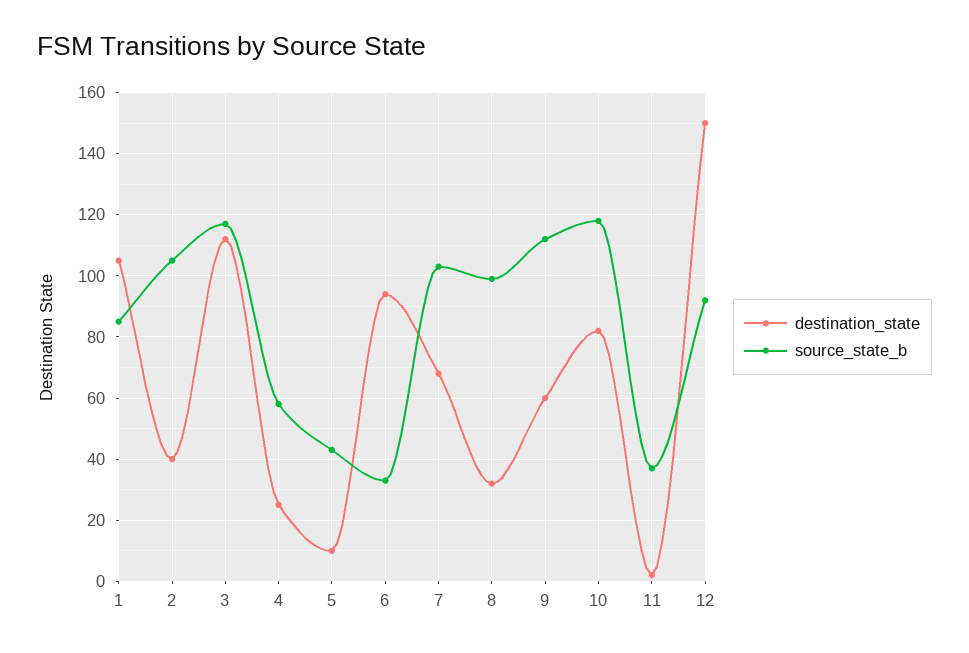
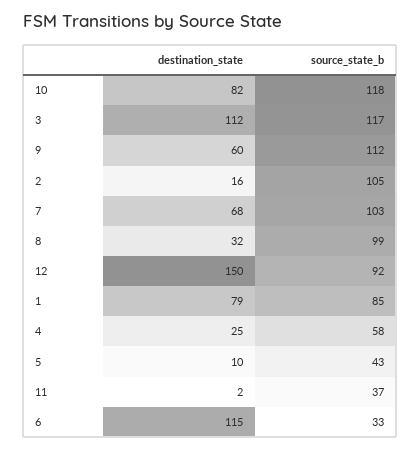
destination_state, 1: 105 -> 79
destination_state, 2: 40 -> 16
destination_state, 6: 95 -> 115

